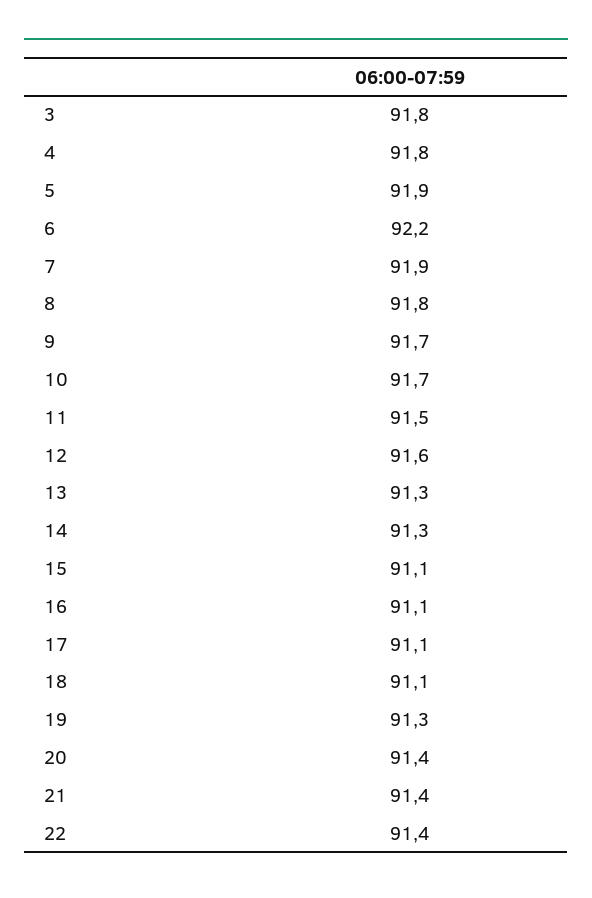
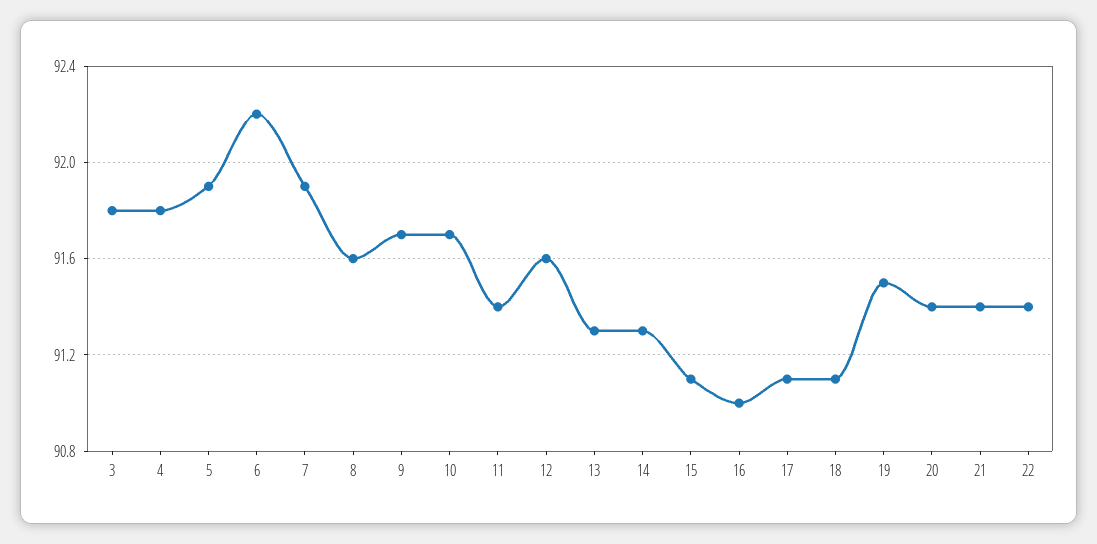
8: 91.8 -> 91.6
11: 91.5 -> 91.4
16: 91.1 -> 91
19: 91.3 -> 91.5

